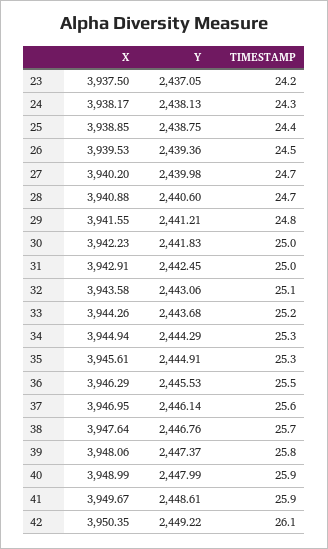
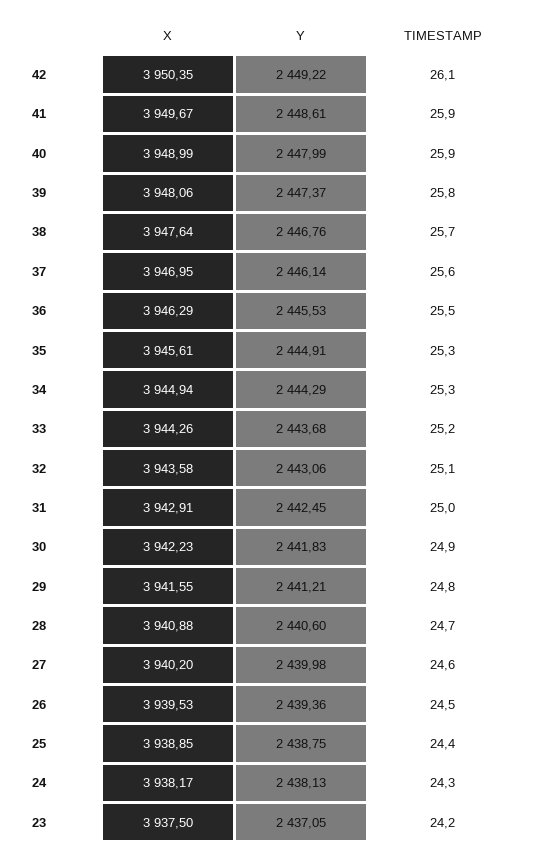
TIMESTAMP, 27: 24.7 -> 24.6
TIMESTAMP, 30: 25 -> 24.9

